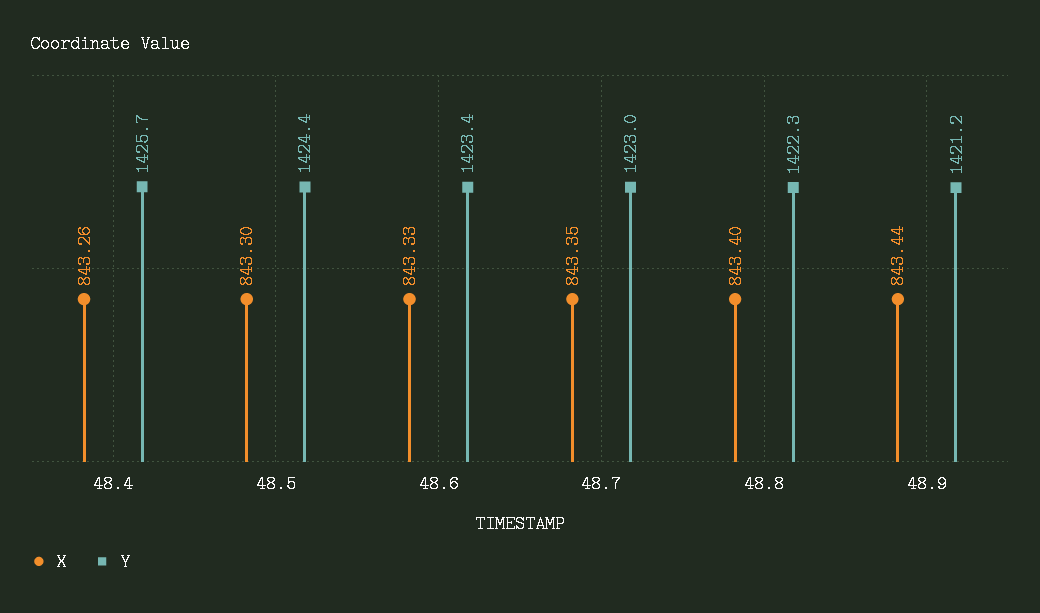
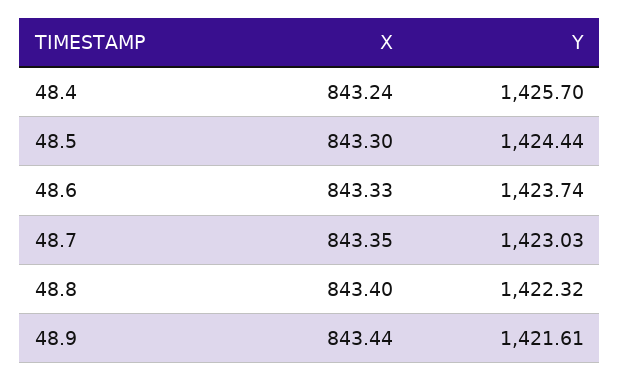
X, 48.4: 843.26 -> 843.24
Y, 48.6: 1423.4 -> 1423.74
Y, 48.9: 1421.2 -> 1421.61

